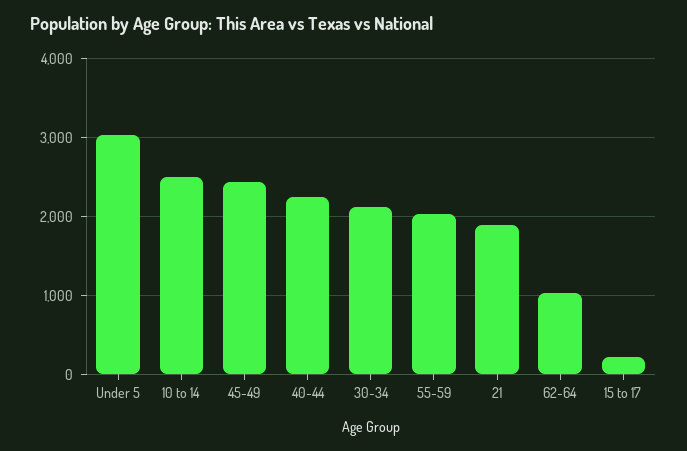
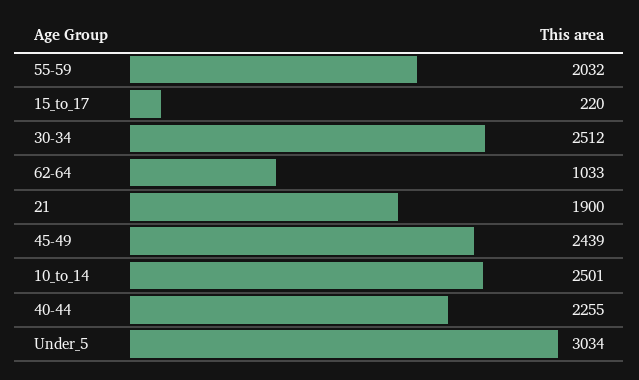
30-34: 2100 -> 2512

